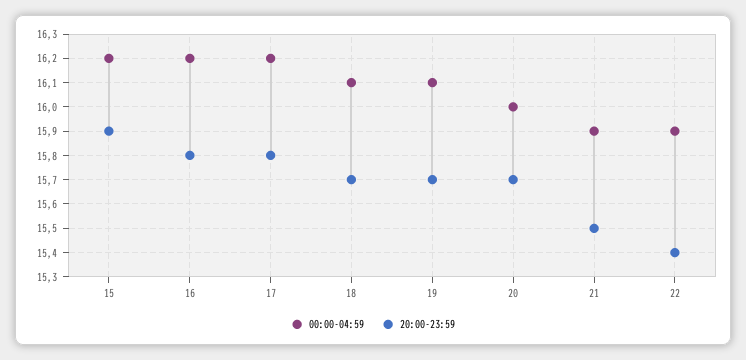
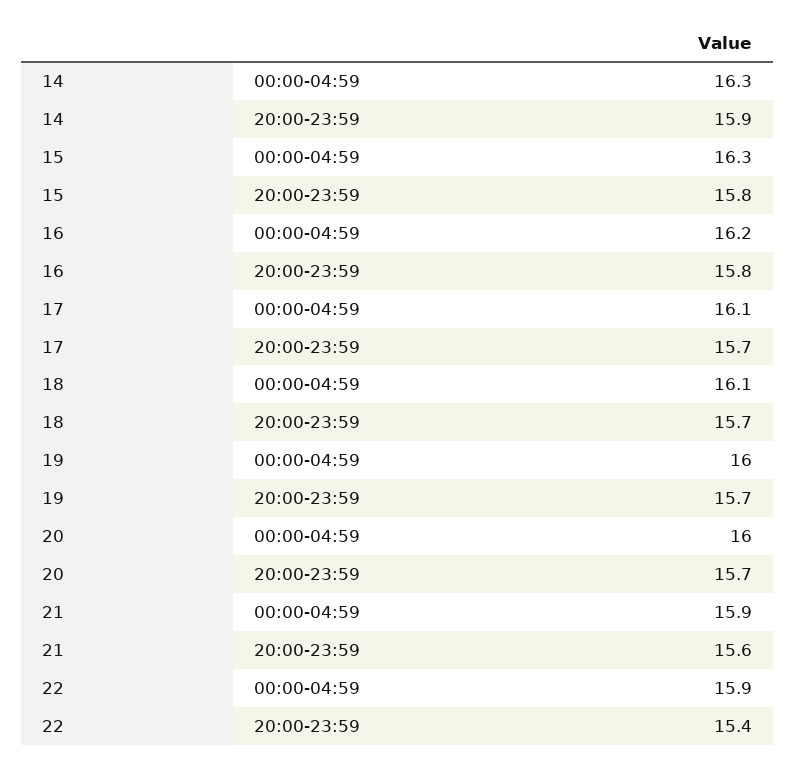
00:00-04:59, 15: 16.2 -> 16.3
20:00-23:59, 15: 15.9 -> 15.8
00:00-04:59, 17: 16.2 -> 16.1
20:00-23:59, 17: 15.8 -> 15.7
00:00-04:59, 19: 16.1 -> 16
20:00-23:59, 21: 15.5 -> 15.6
00:00-04:59, 14: none -> 16.3
20:00-23:59, 14: none -> 15.9

